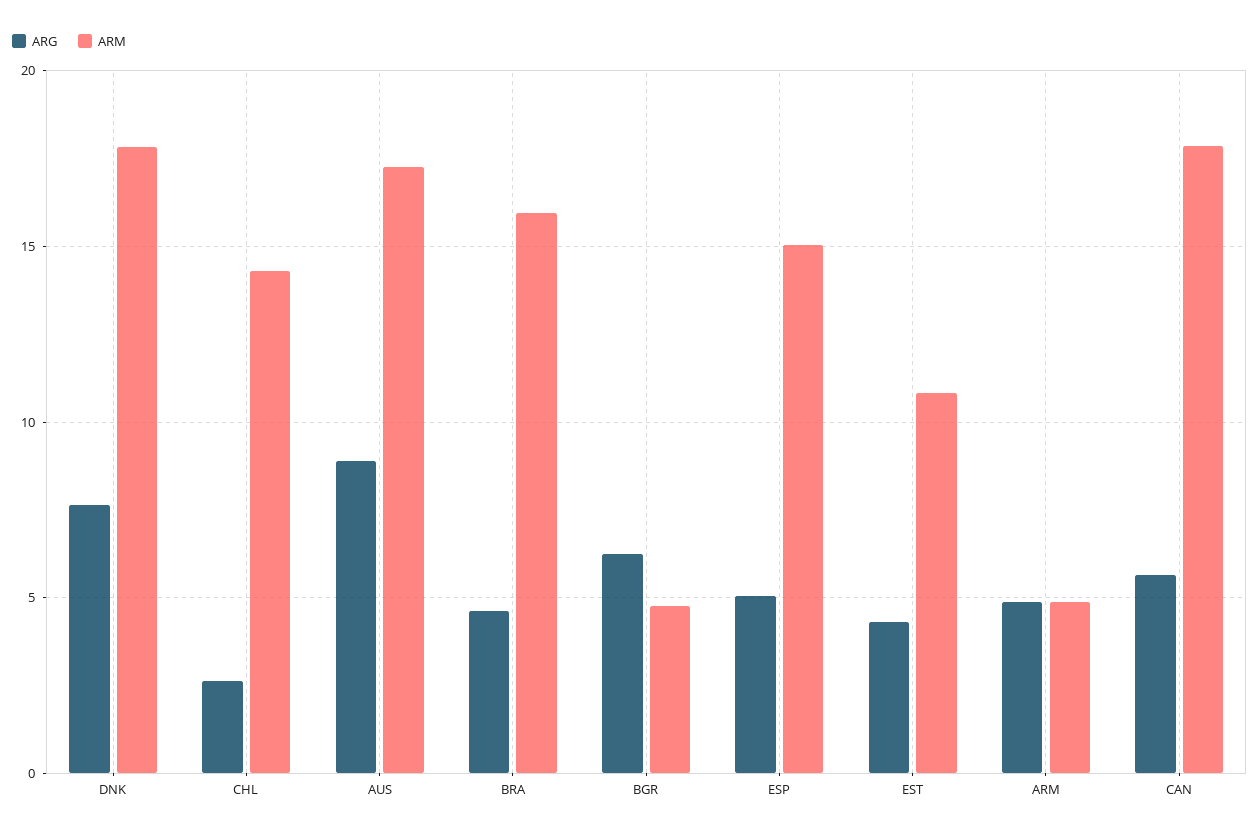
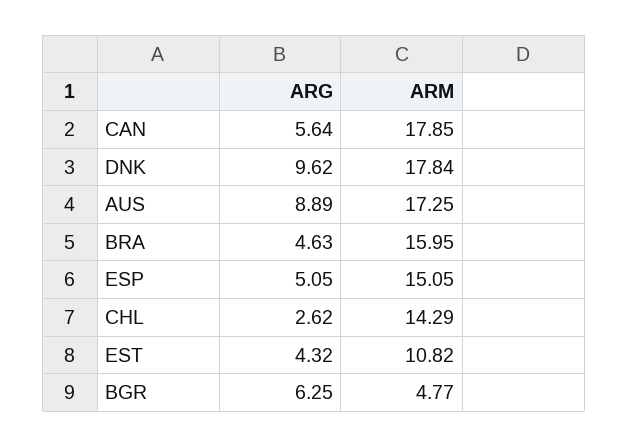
ARG, DNK: 7.5 -> 9.62
ARG, ARM: 5 -> none
ARM, ARM: 5 -> none

